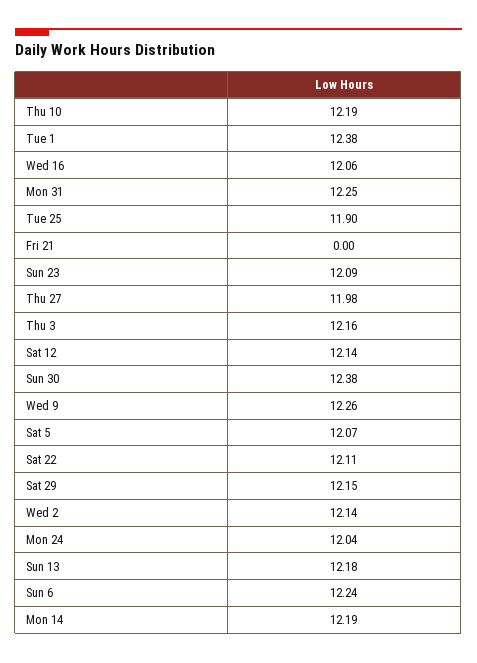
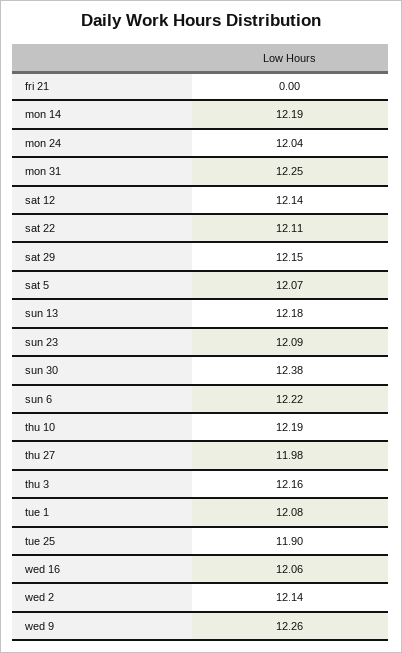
Tue 1: 12.38 -> 12.08
Sun 6: 12.24 -> 12.22

